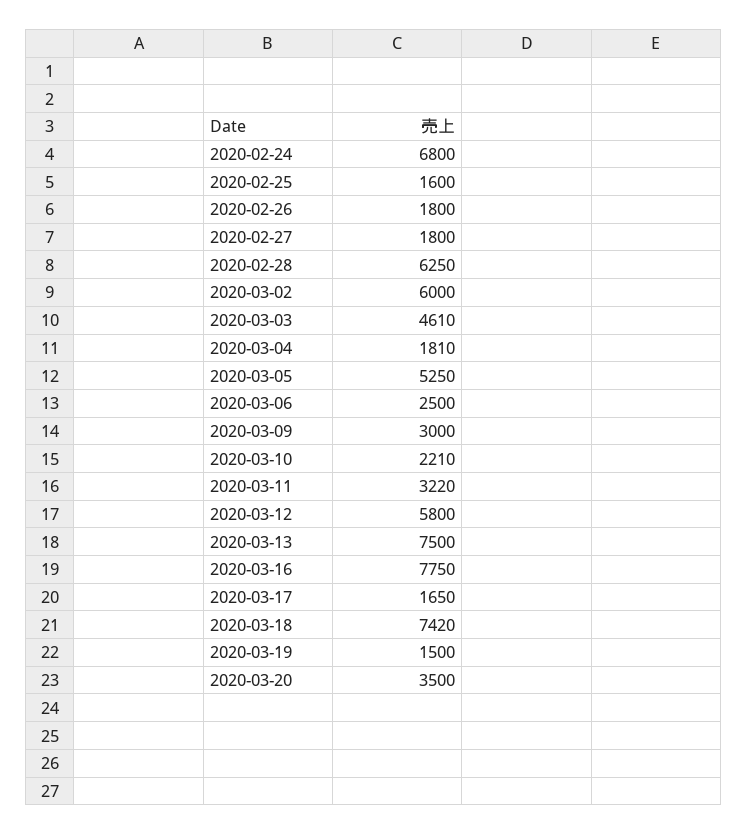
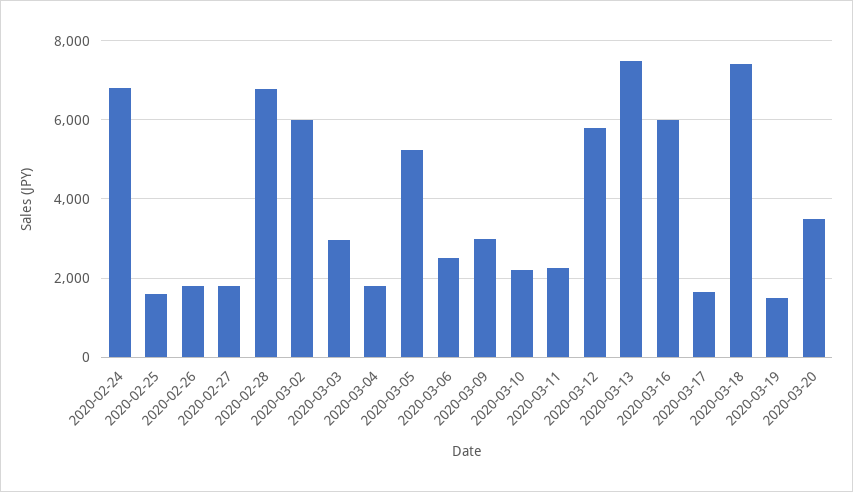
2020-02-28: 6250 -> 6800
2020-03-03: 4610 -> 3000
2020-03-11: 3220 -> 2200
2020-03-16: 7750 -> 6000

